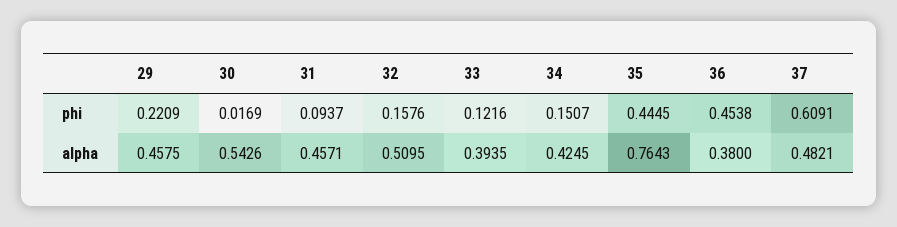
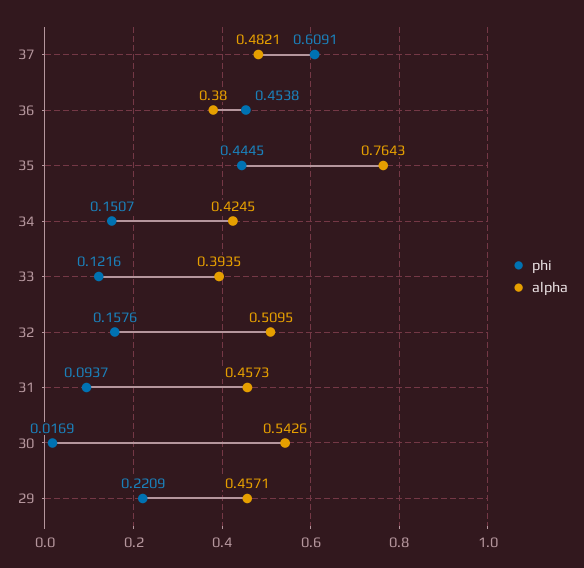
alpha, 29: 0.4575 -> 0.4571
alpha, 31: 0.4571 -> 0.4573

